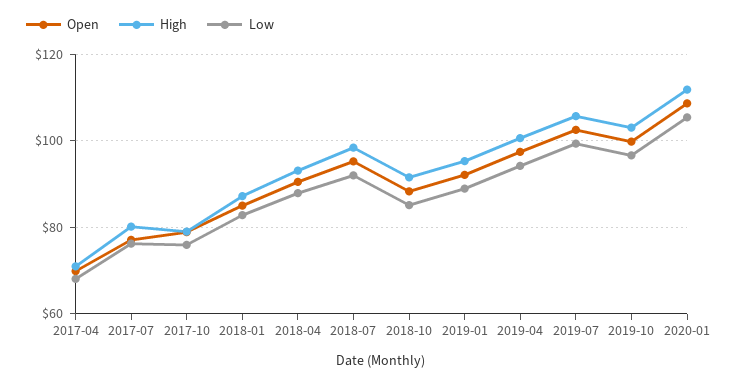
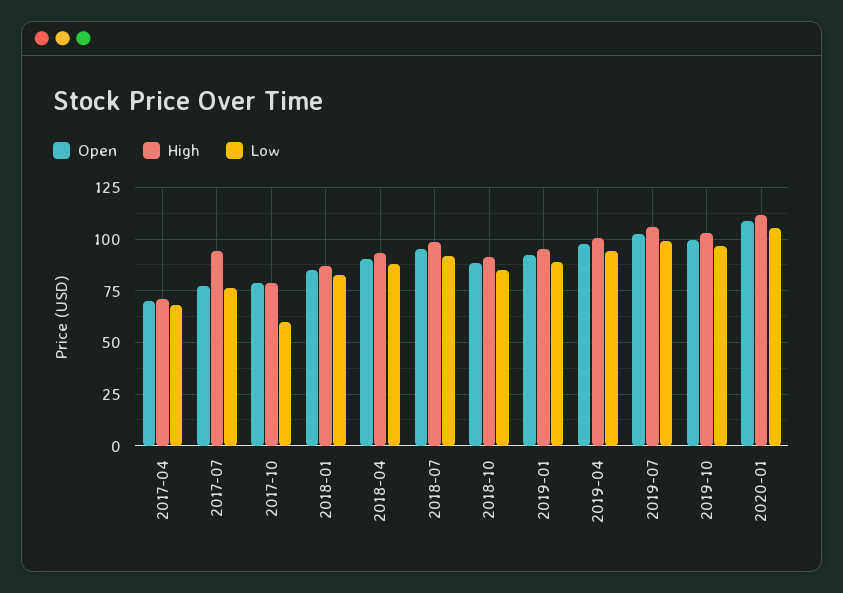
High, 2017-07: 80 -> 95
Low, 2017-10: 76 -> 60

